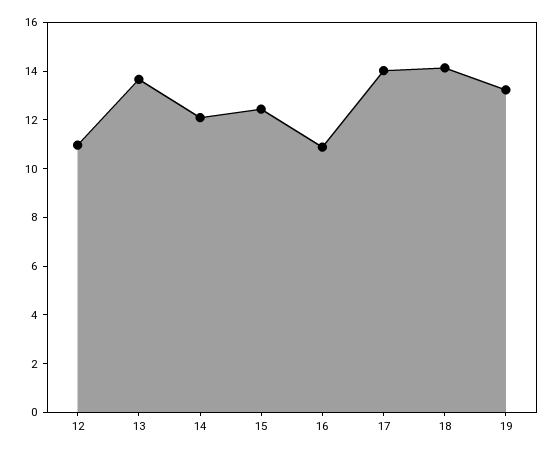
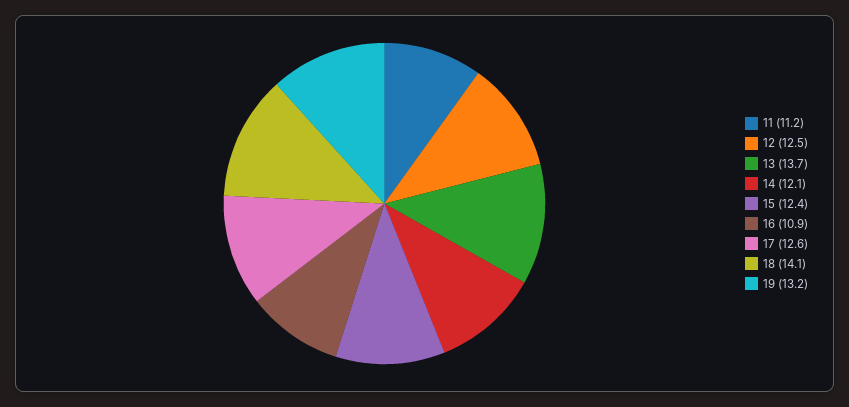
12: 11 -> 12.5
17: 14 -> 12.6
11: none -> 11.2

